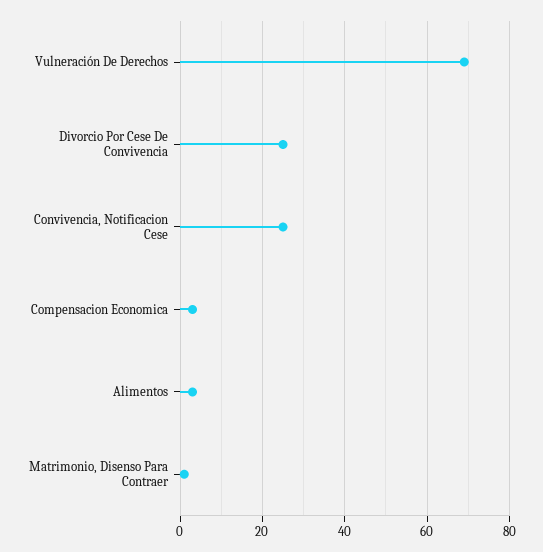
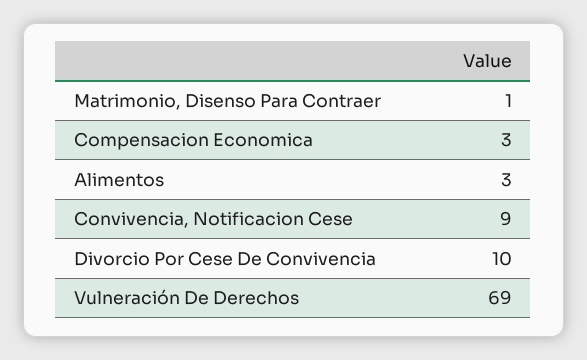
Divorcio Por Cese De Convivencia: 25 -> 10
Convivencia, Notificacion Cese: 25 -> 9

